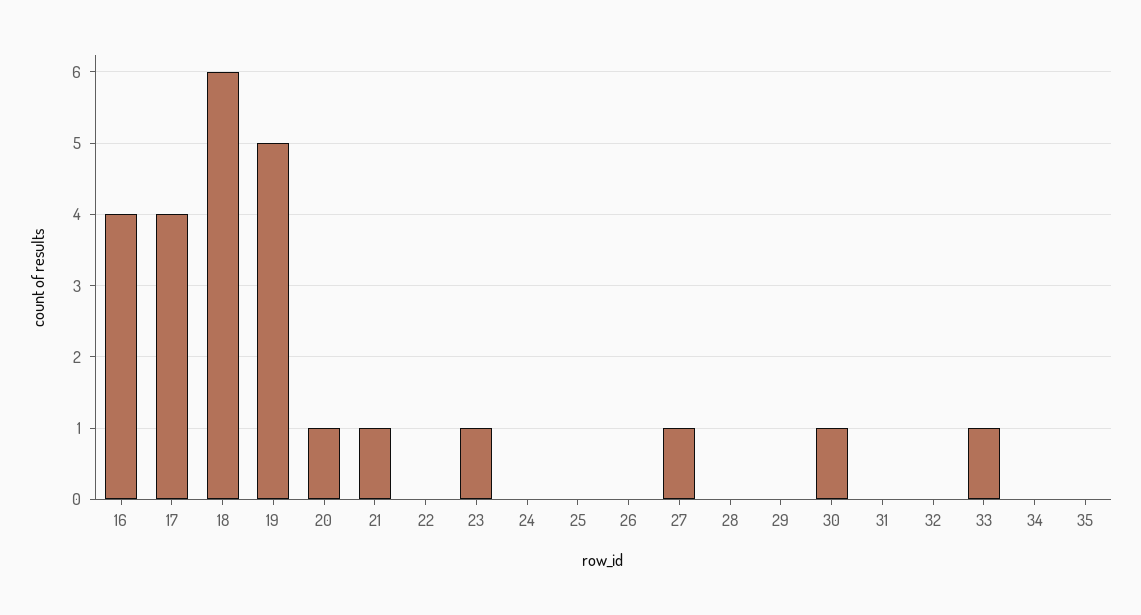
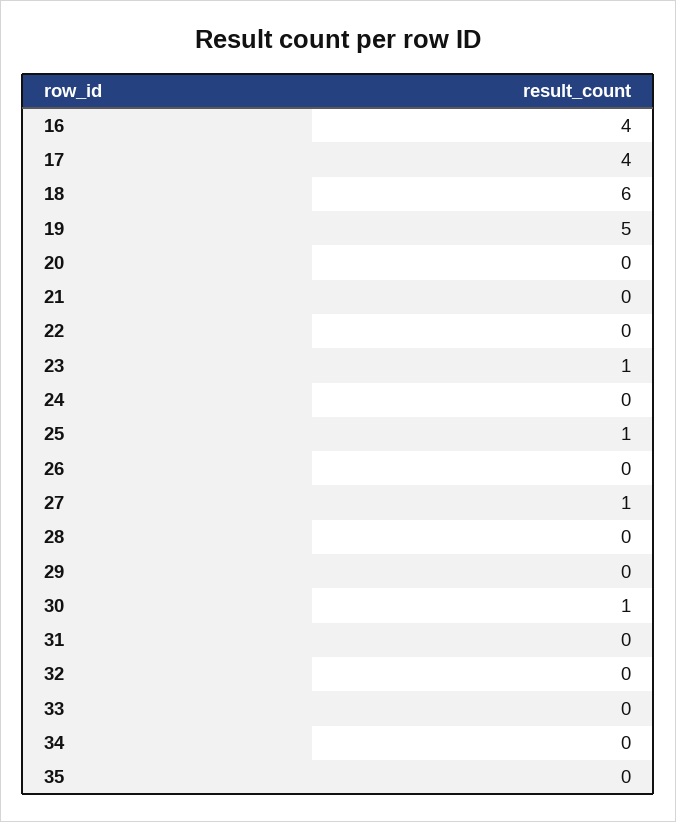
20: 1 -> 0
21: 1 -> 0
25: 0 -> 1
33: 1 -> 0

